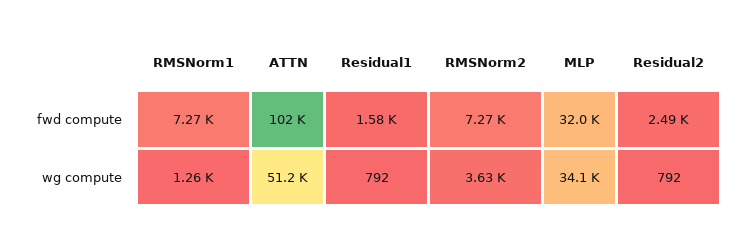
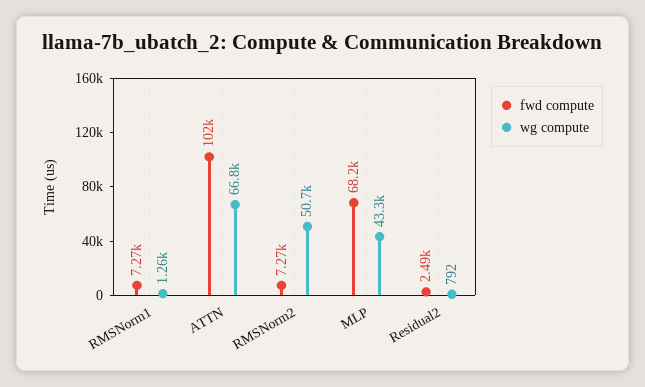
fwd compute, Residual1: 1580 -> none
fwd compute, MLP: 32000 -> 68200
wg compute, ATTN: 51200 -> 66800
wg compute, Residual1: 792 -> none
wg compute, RMSNorm2: 3630 -> 50700
wg compute, MLP: 34100 -> 43300

